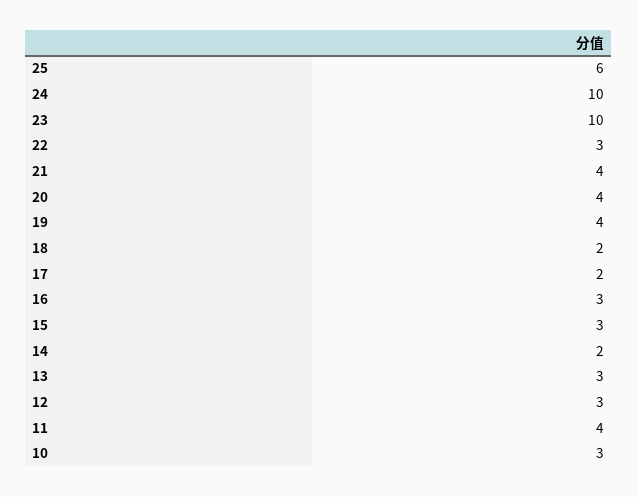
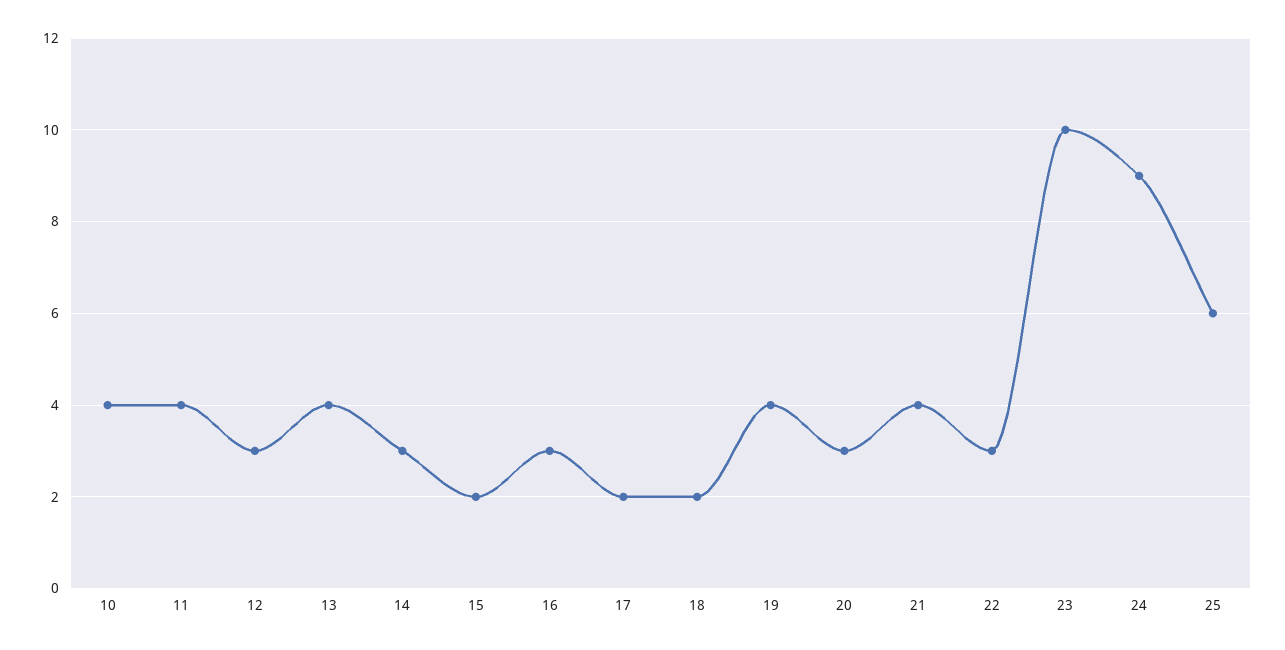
24: 10 -> 9
20: 4 -> 3
15: 3 -> 2
14: 2 -> 3
13: 3 -> 4
10: 3 -> 4

